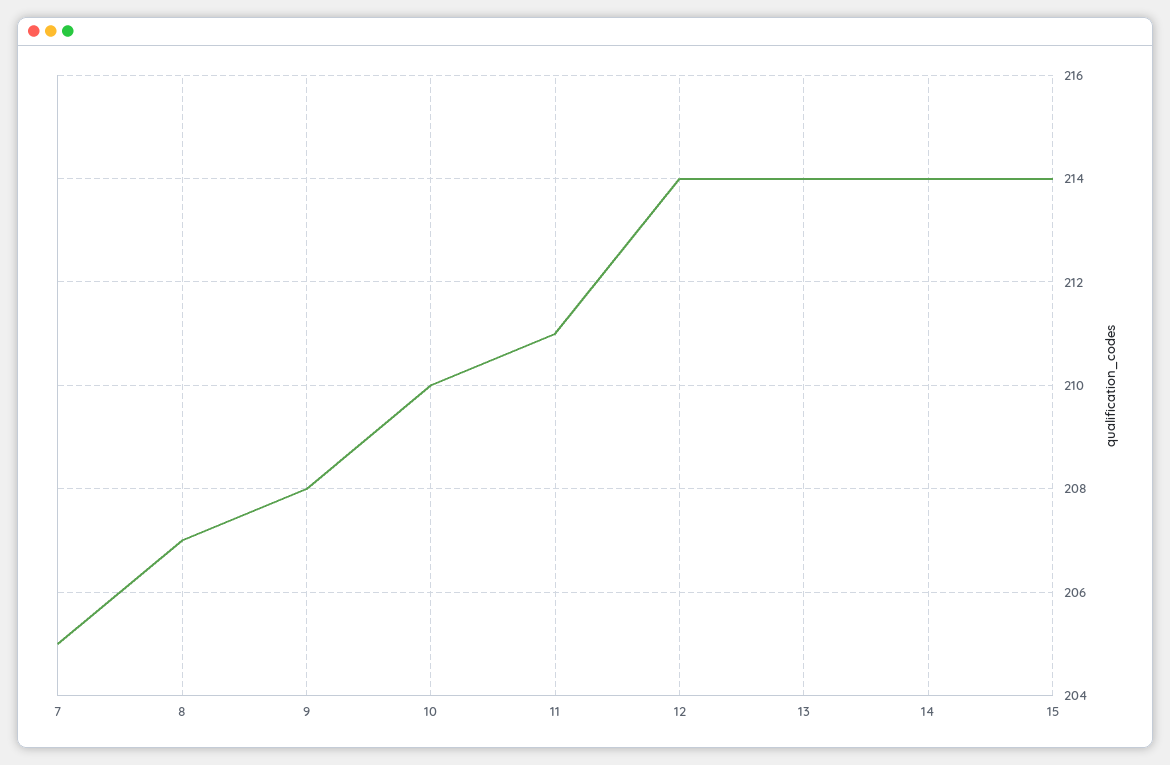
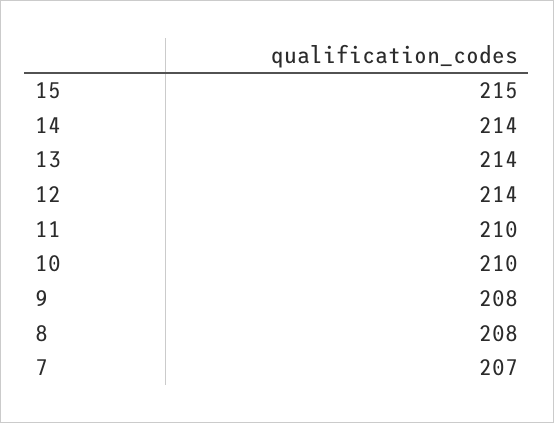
7: 205 -> 207
8: 207 -> 208
11: 211 -> 210
15: 214 -> 215

